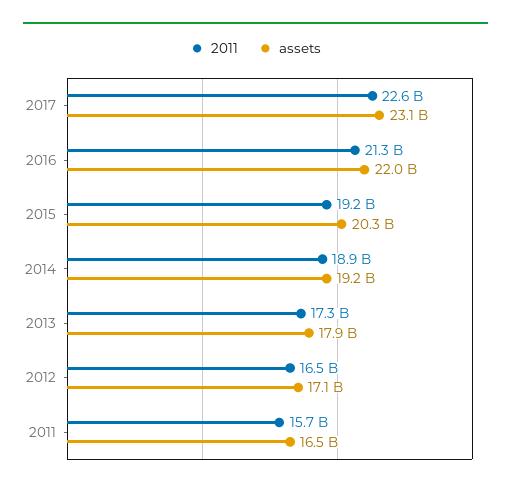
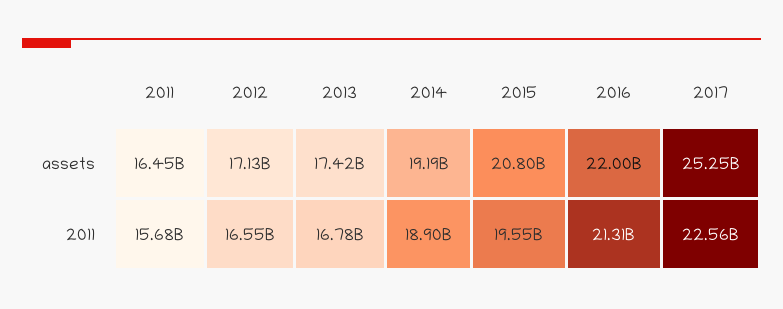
assets, 2017: 23100000000 -> 25250000000
2011, 2015: 19200000000 -> 19550000000
assets, 2015: 20300000000 -> 20800000000
2011, 2013: 17300000000 -> 16780000000
assets, 2013: 17900000000 -> 17420000000

